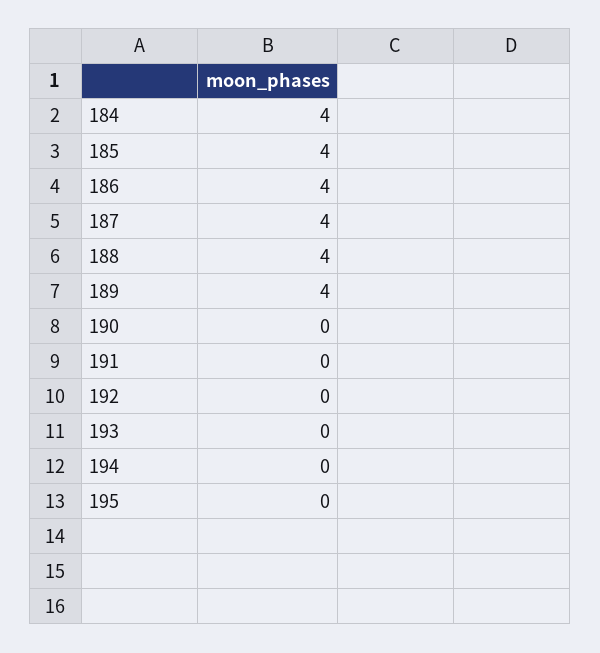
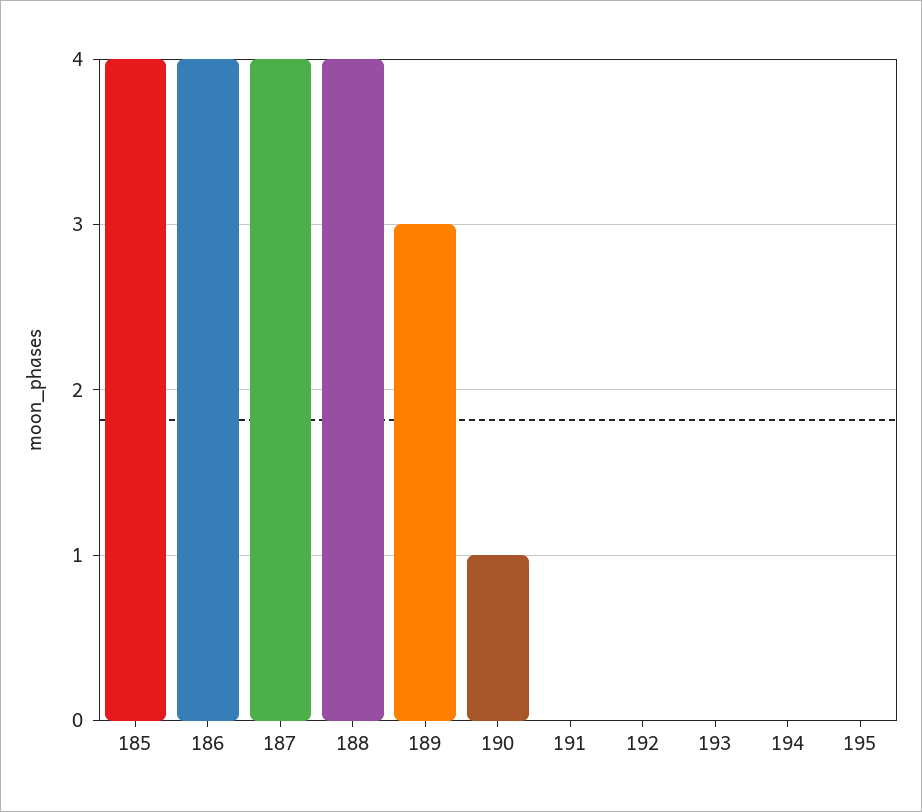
184: 4 -> none
189: 4 -> 3
190: 0 -> 1

